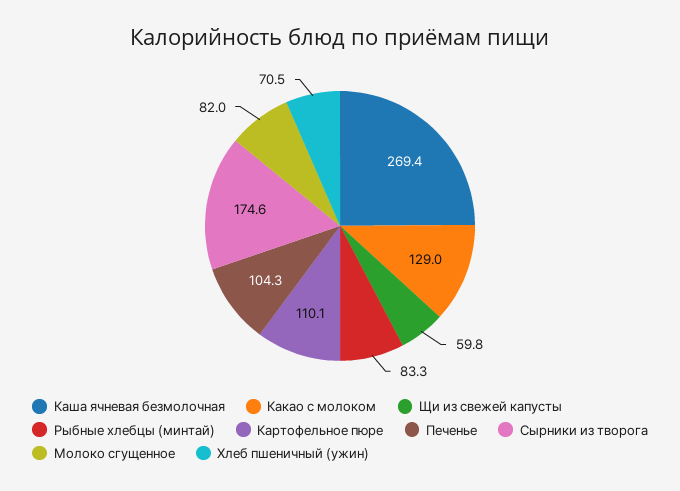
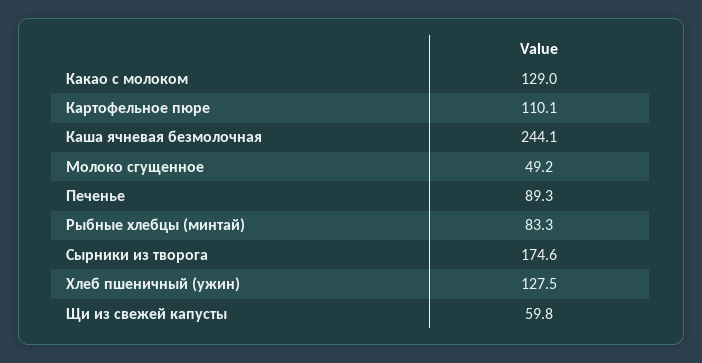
Каша ячневая безмолочная: 269.4 -> 244.1
Печенье: 104.3 -> 89.3
Молоко сгущенное: 82 -> 49.2
Хлеб пшеничный (ужин): 70.5 -> 127.5

